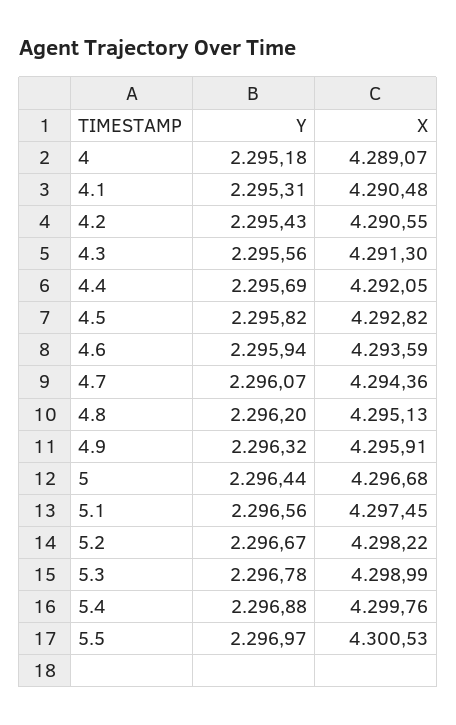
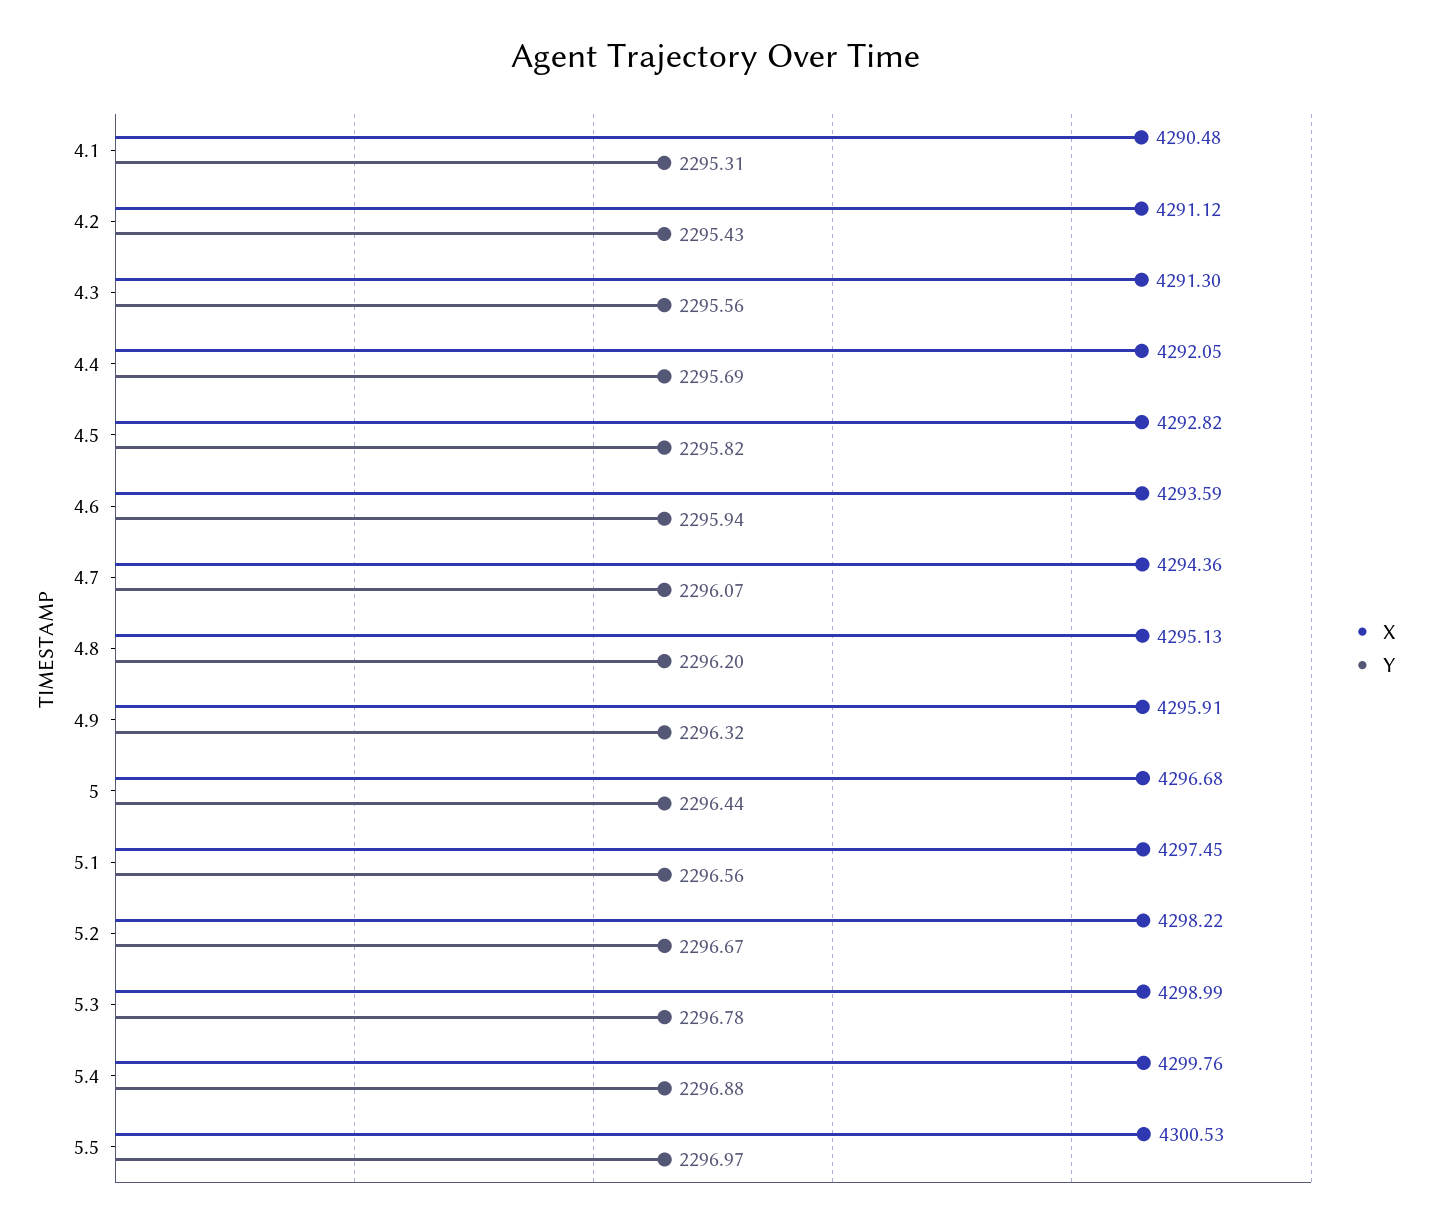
Y, 4: 2295.18 -> none
X, 4: 4289.07 -> none
X, 4.2: 4290.55 -> 4291.12

